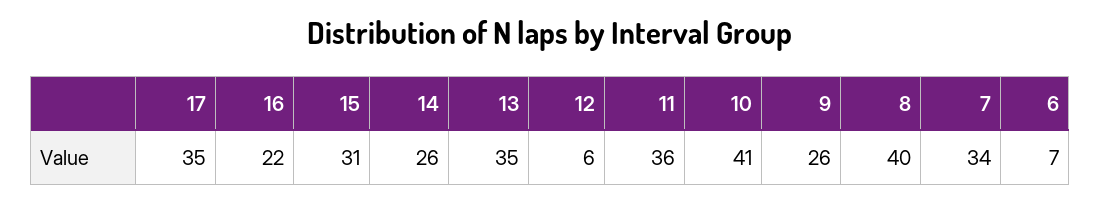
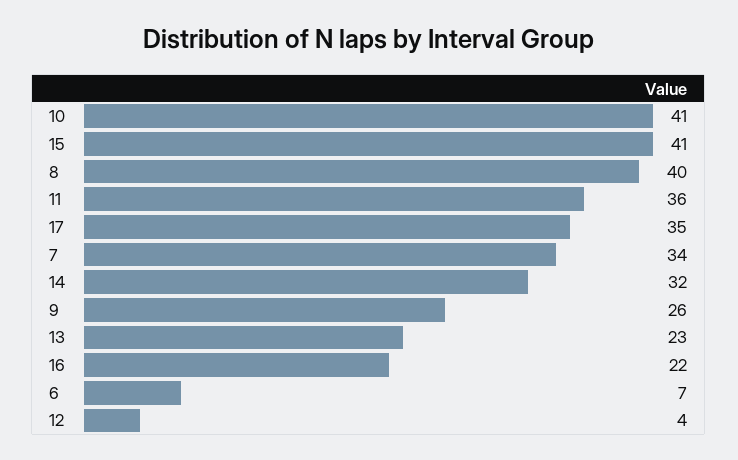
15: 31 -> 41
14: 26 -> 32
13: 35 -> 23
12: 6 -> 4

